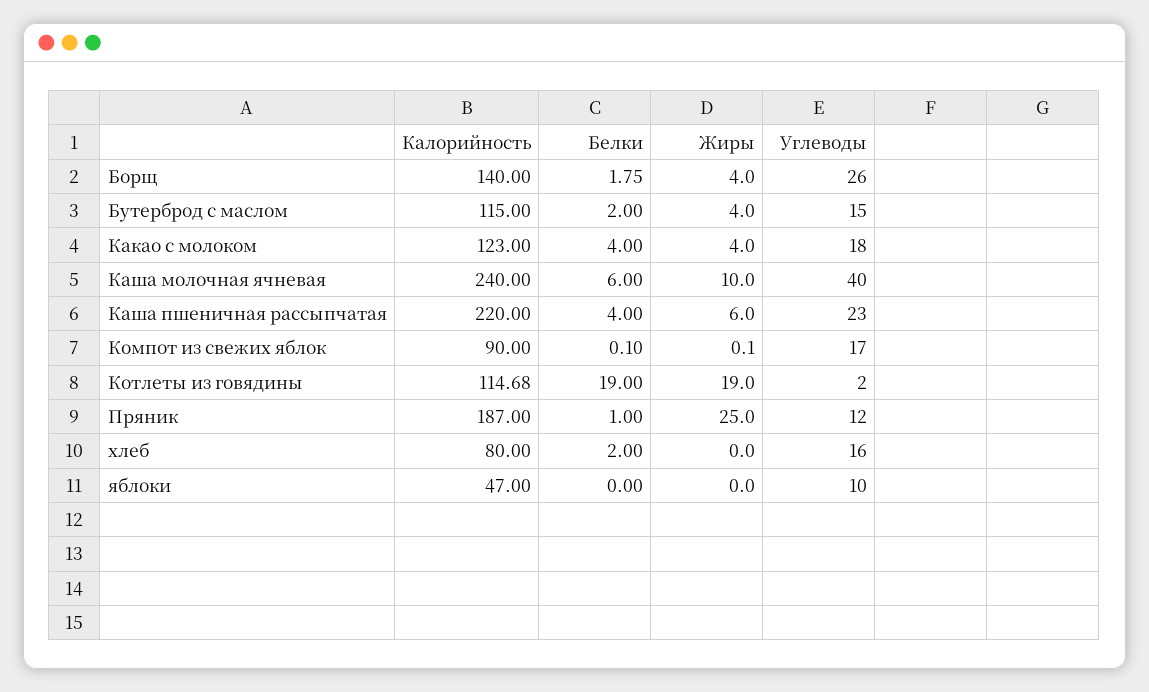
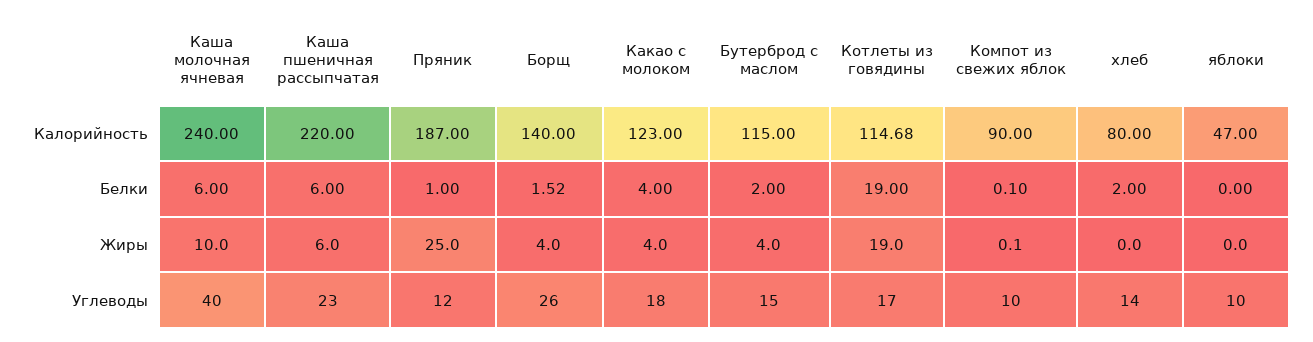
Белки, Борщ: 1.75 -> 1.52
Белки, Каша пшеничная рассыпчатая: 4 -> 6
Углеводы, Компот из свежих яблок: 17 -> 10
Углеводы, Котлеты из говядины: 2 -> 17
Углеводы, хлеб: 16 -> 14

